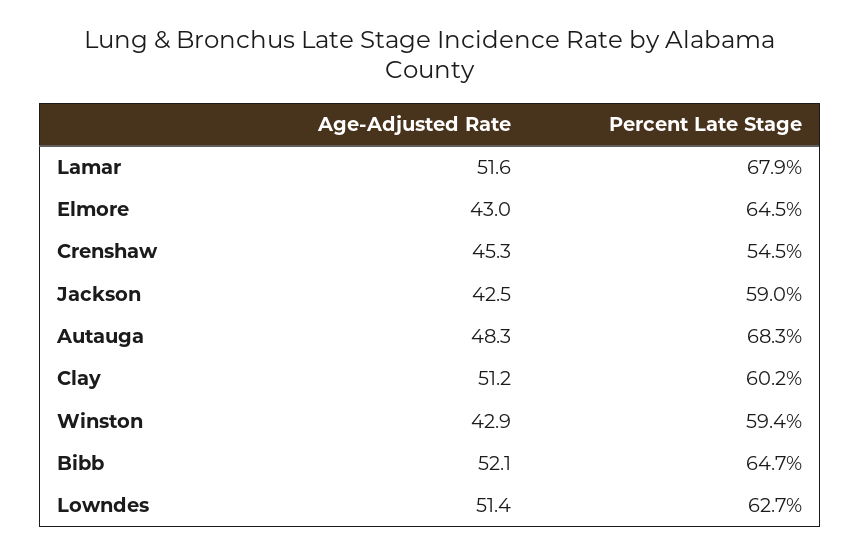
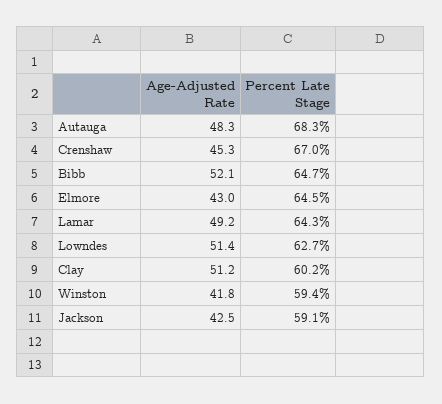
Age-Adjusted Rate, Lamar: 51.6 -> 49.2
Percent Late Stage, Lamar: 67.9 -> 64.3
Percent Late Stage, Crenshaw: 54.5 -> 67
Percent Late Stage, Jackson: 59 -> 59.1
Age-Adjusted Rate, Winston: 42.9 -> 41.8

